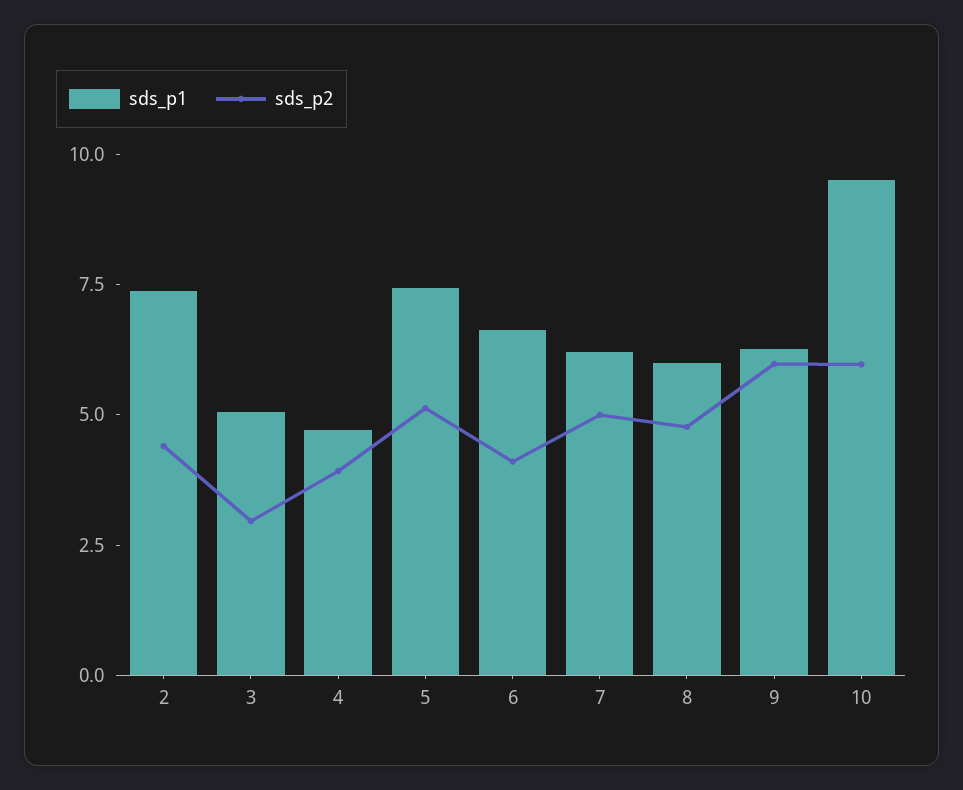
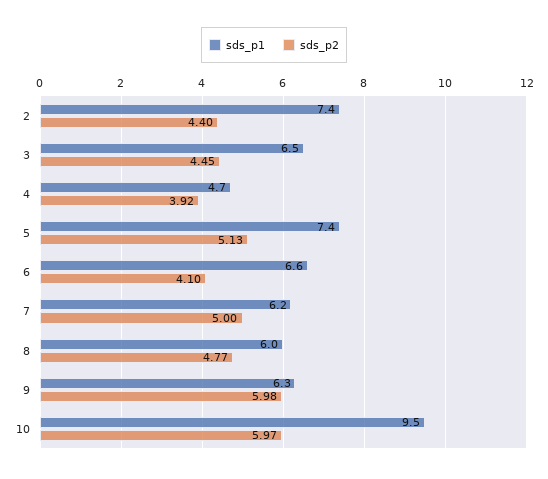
sds_p1, 3: 5 -> 6.5
sds_p2, 3: 3 -> 4.45

